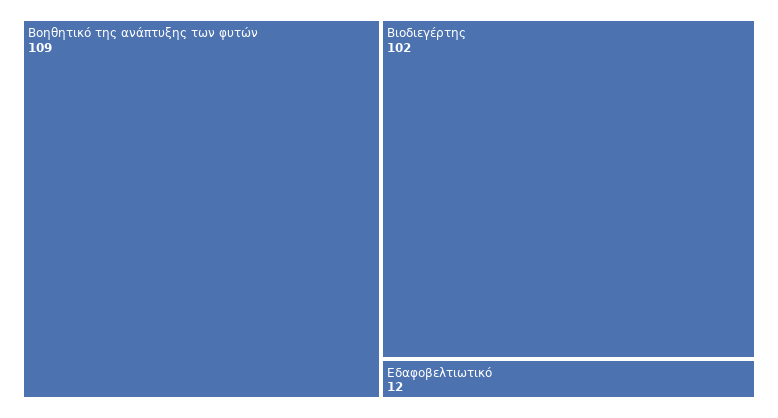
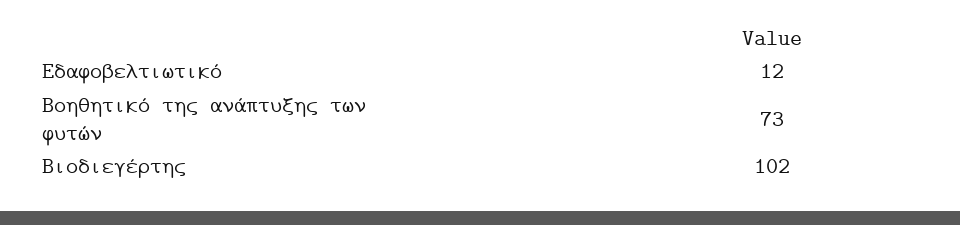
Βοηθητικό της ανάπτυξης των φυτών: 109 -> 73

